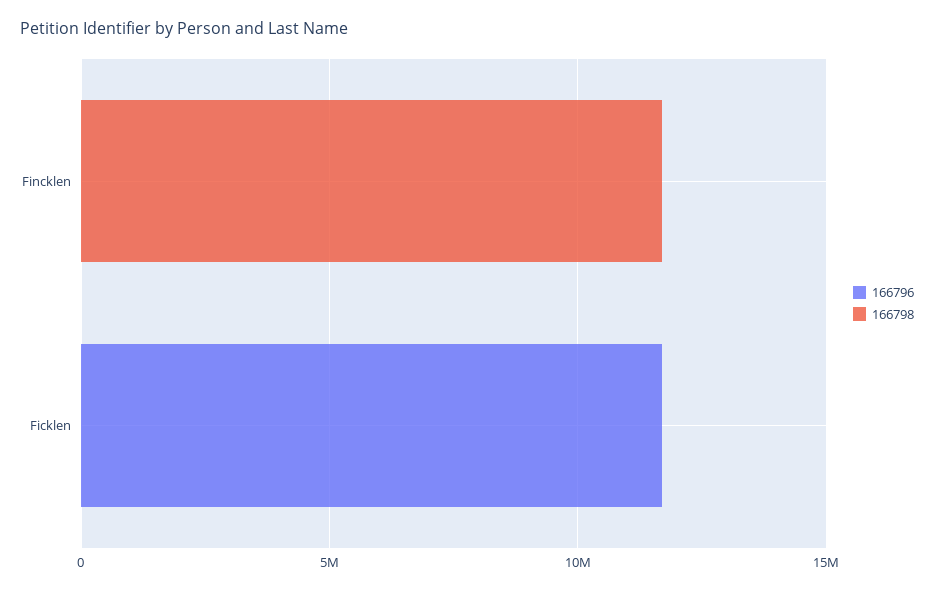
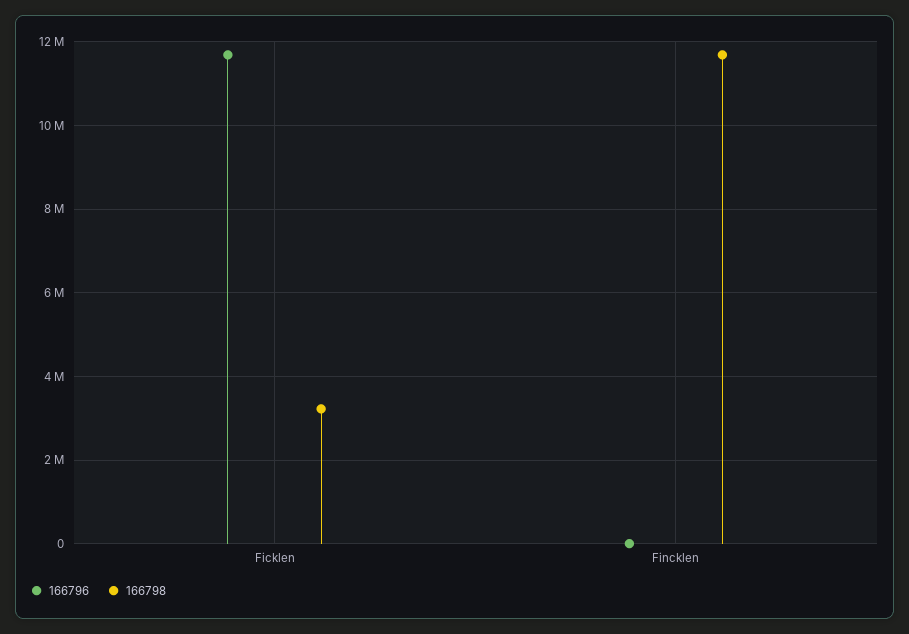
166798, Ficklen: 0 -> 3200000

